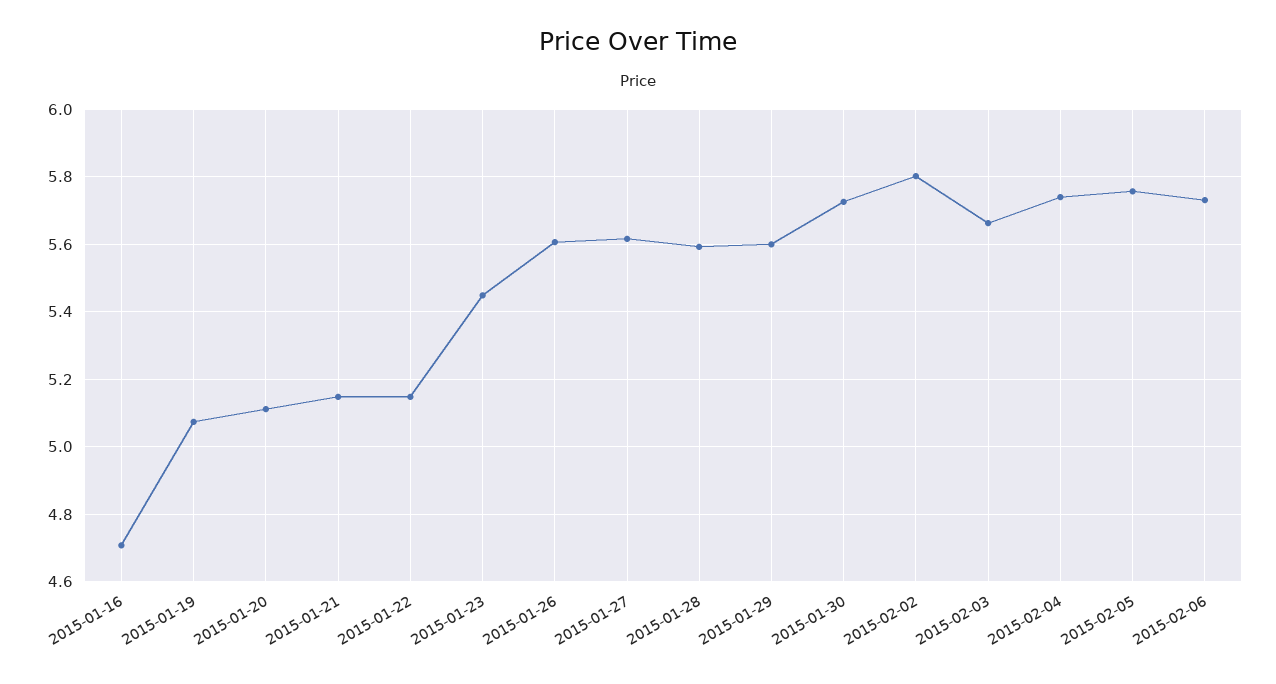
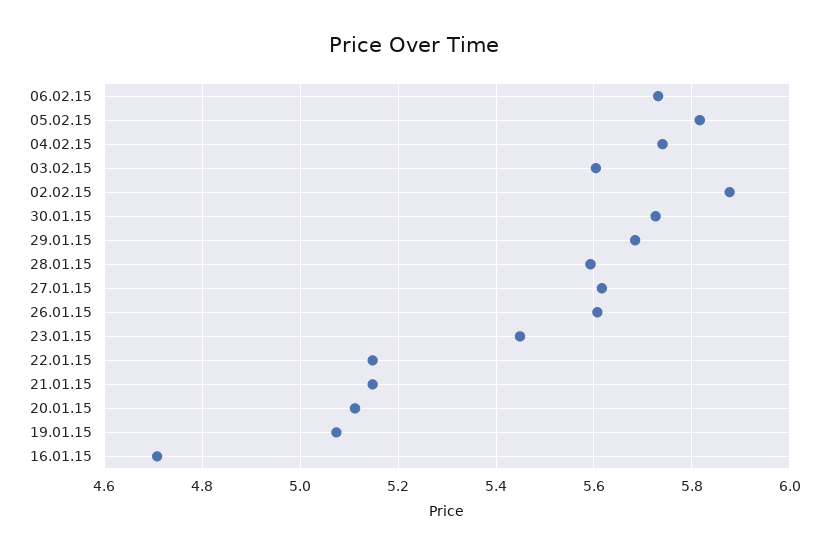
2015-01-29: 5.6 -> 5.68
2015-02-02: 5.8 -> 5.88
2015-02-03: 5.66 -> 5.6
2015-02-05: 5.76 -> 5.82

